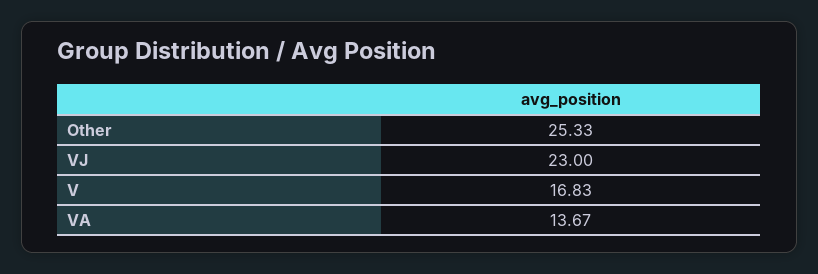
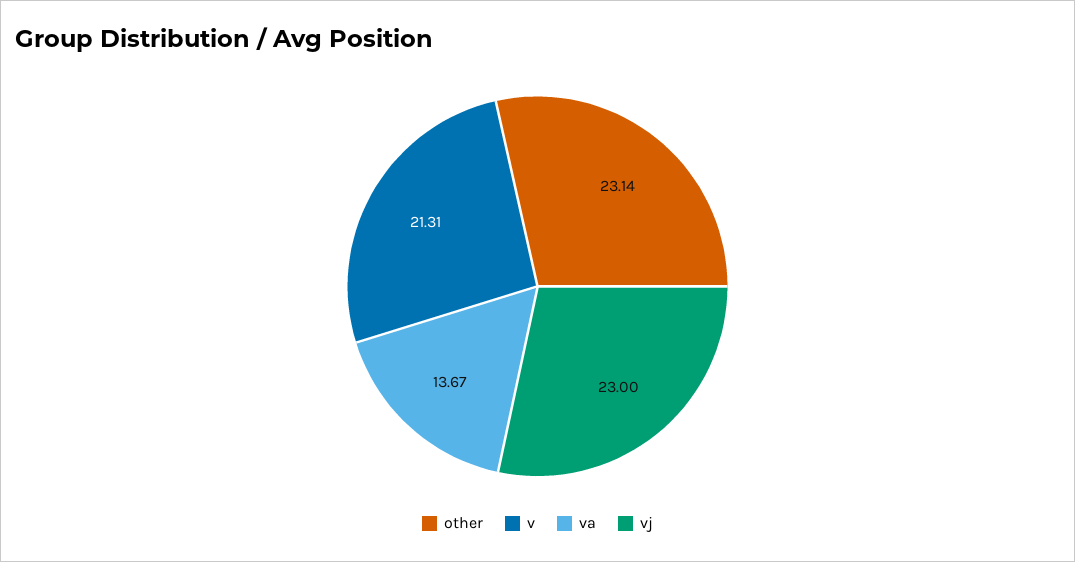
Other: 25.33 -> 23.14
V: 16.83 -> 21.31

